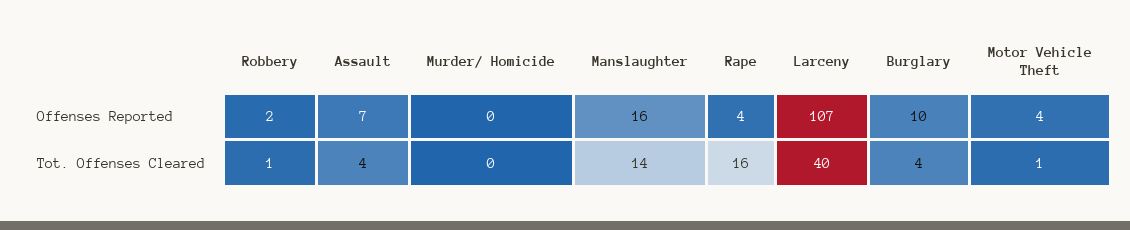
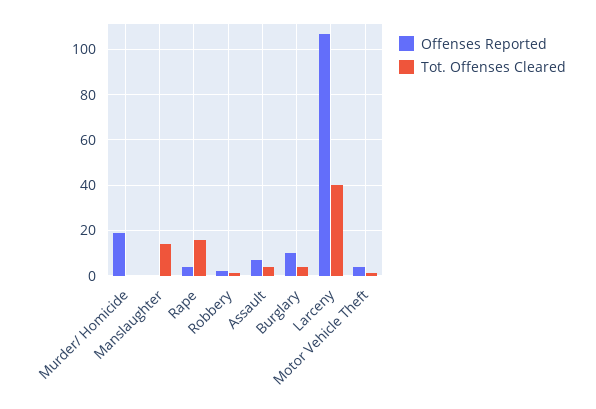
Offenses Reported, Murder/ Homicide: 0 -> 20
Offenses Reported, Manslaughter: 16 -> 0

